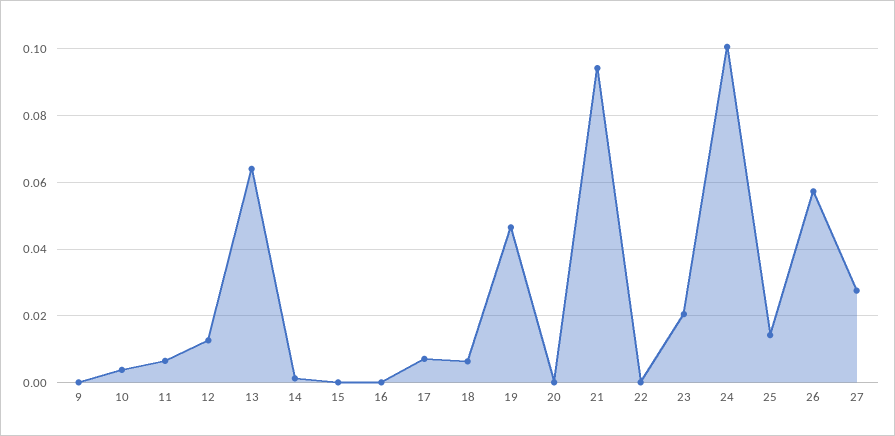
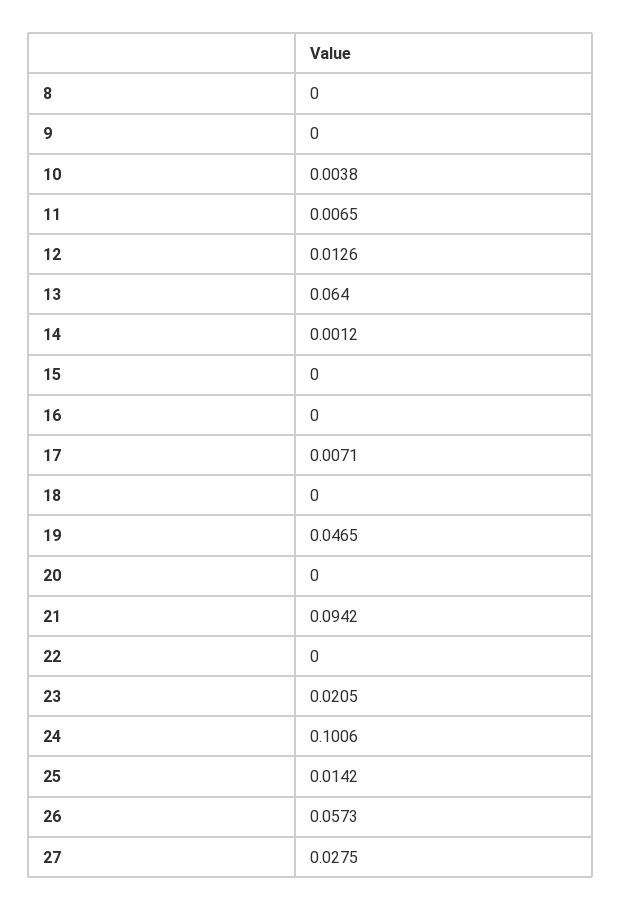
18: 0.006 -> 0
8: none -> 0

